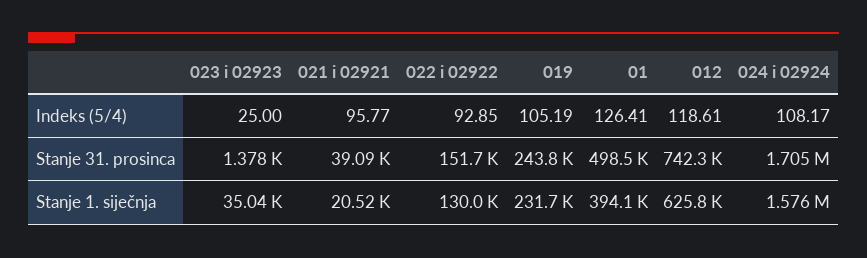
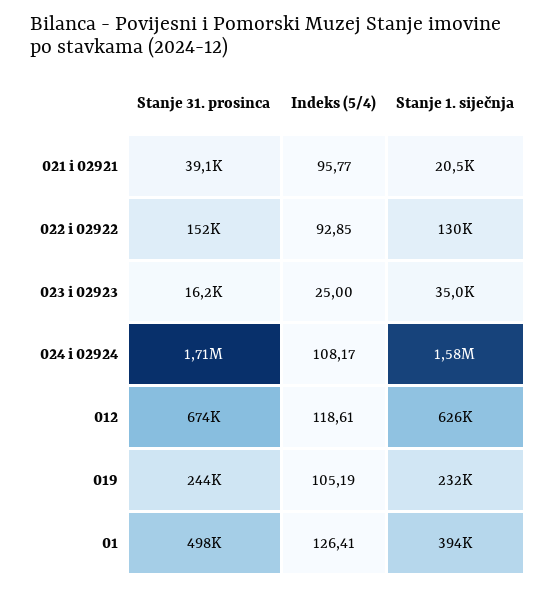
023 i 02923, Stanje 31. prosinca: 1378 -> 16200
012, Stanje 31. prosinca: 742300 -> 674000

